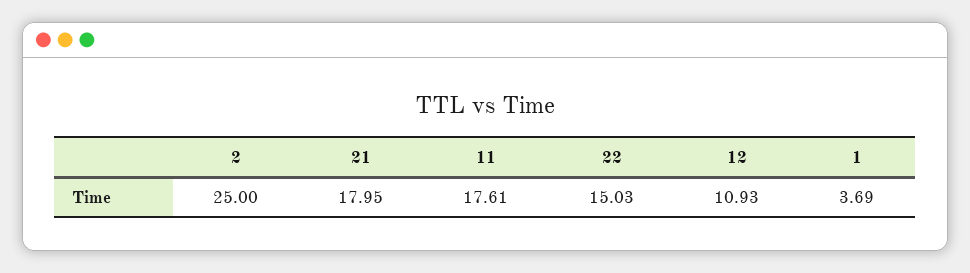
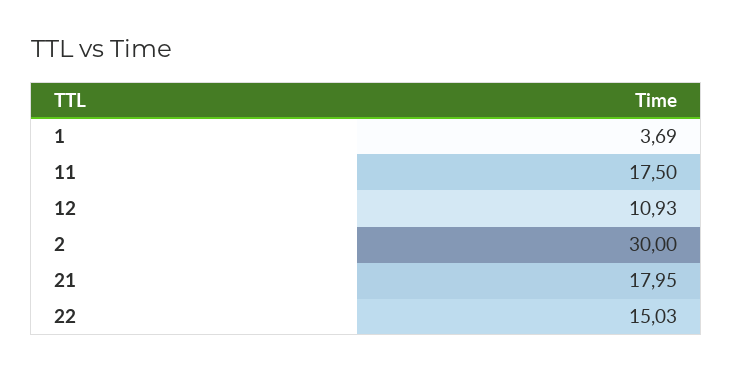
2: 25 -> 30
11: 17.61 -> 17.5

